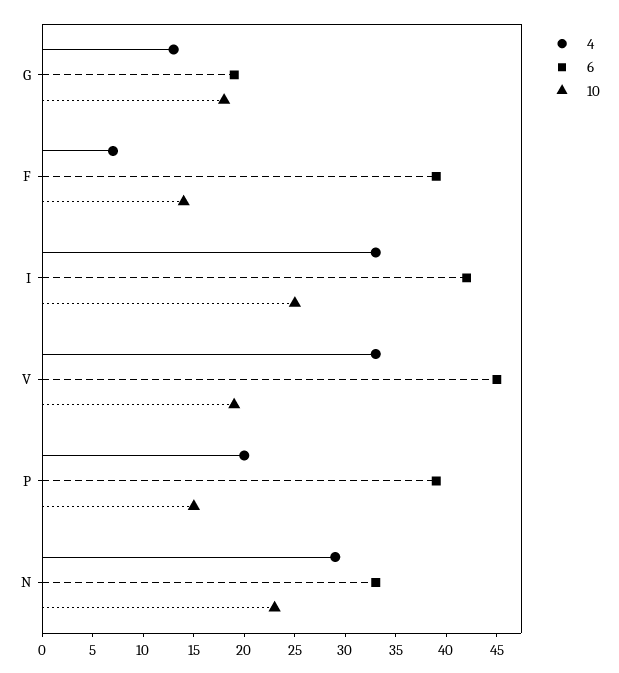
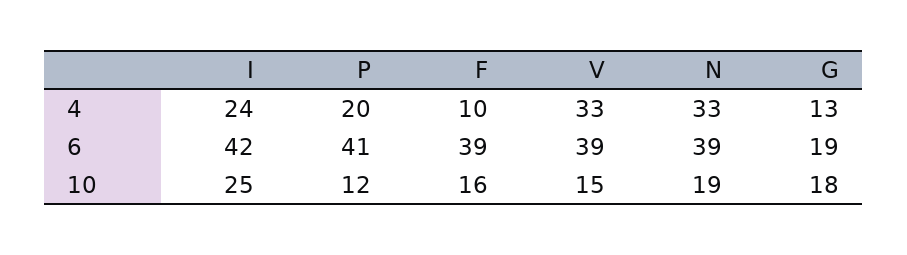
4, F: 7 -> 10
10, F: 14 -> 16
4, I: 33 -> 24
6, V: 45 -> 39
10, V: 19 -> 15
6, P: 39 -> 41
10, P: 15 -> 12
4, N: 29 -> 33
6, N: 33 -> 39
10, N: 23 -> 19

